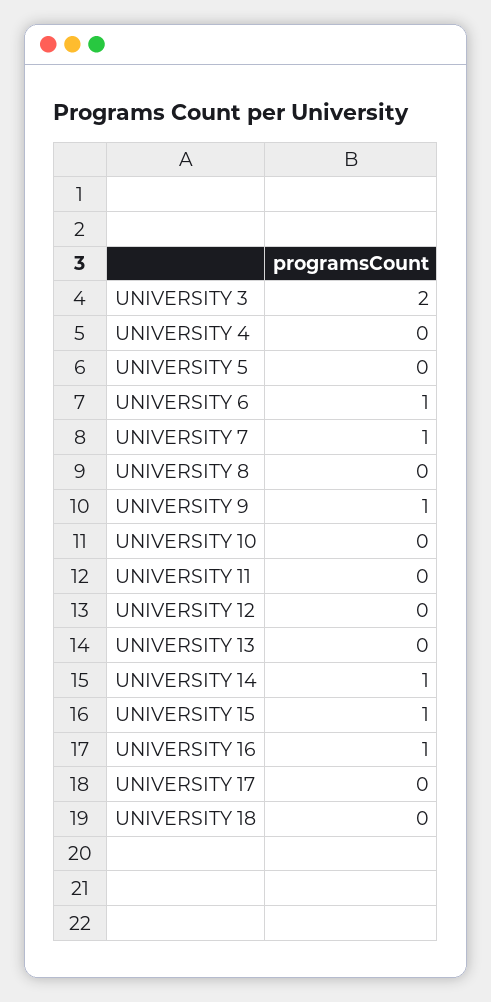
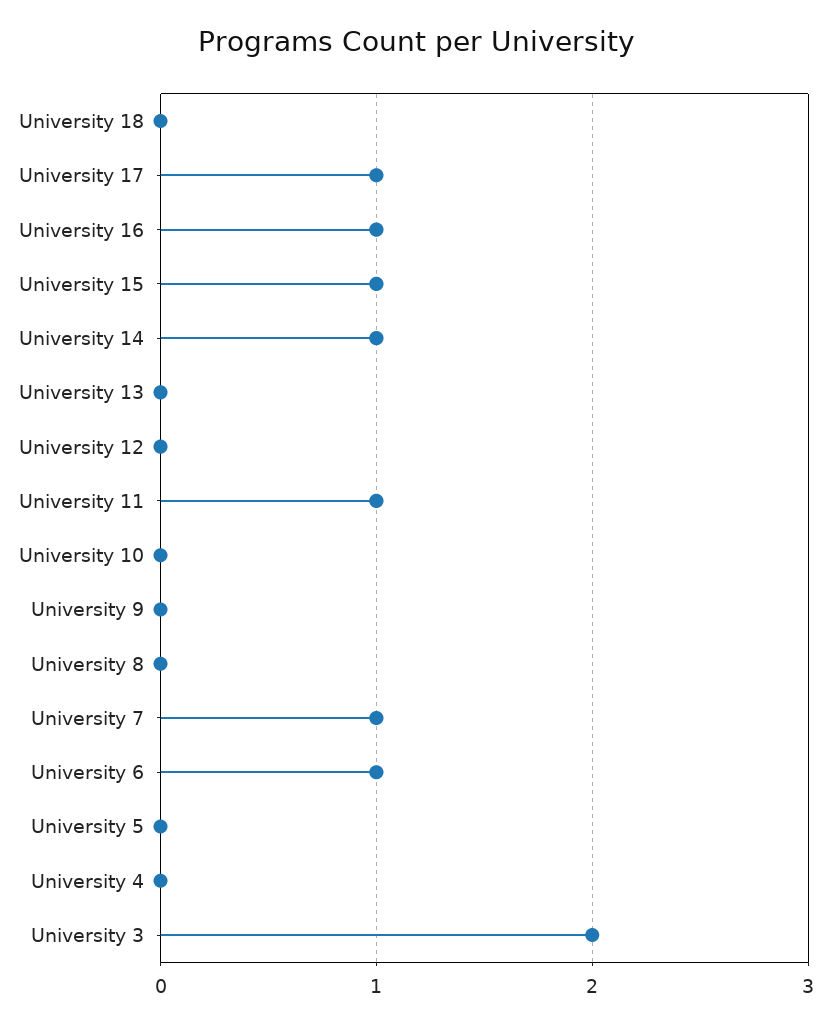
UNIVERSITY 9: 1 -> 0
UNIVERSITY 11: 0 -> 1
UNIVERSITY 17: 0 -> 1

